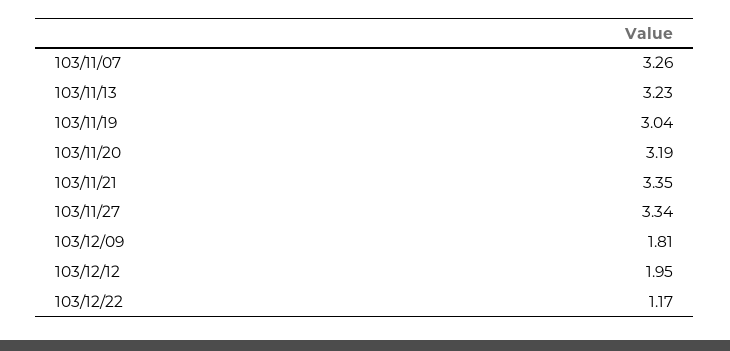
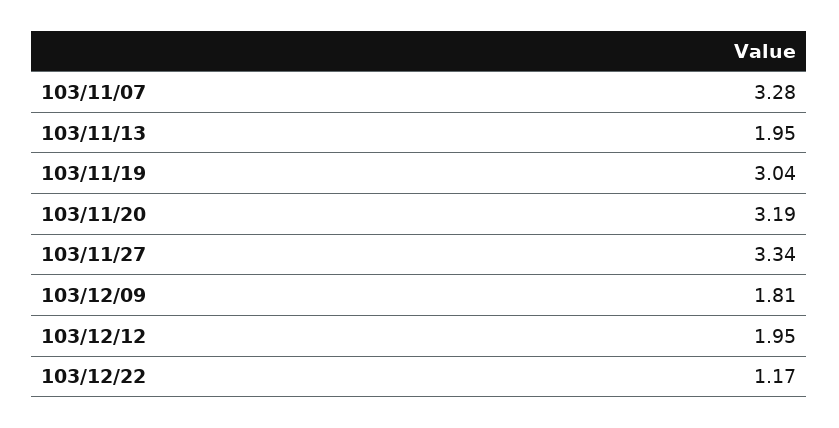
103/11/07: 3.26 -> 3.28
103/11/13: 3.23 -> 1.95
103/11/21: 3.35 -> none

